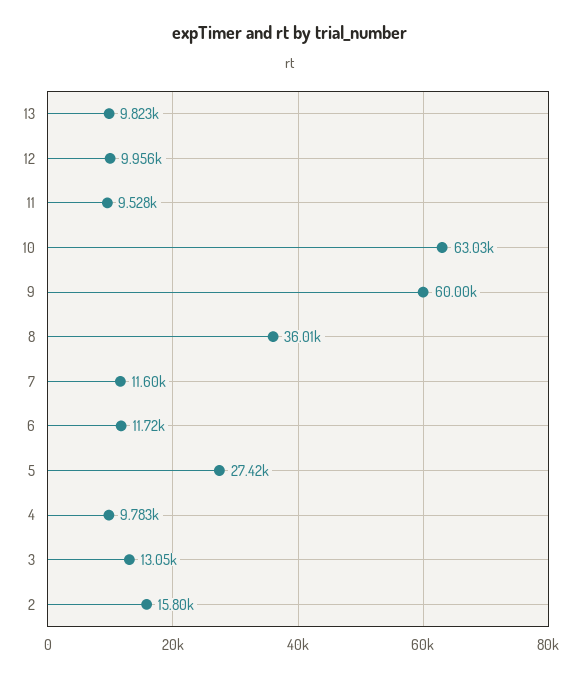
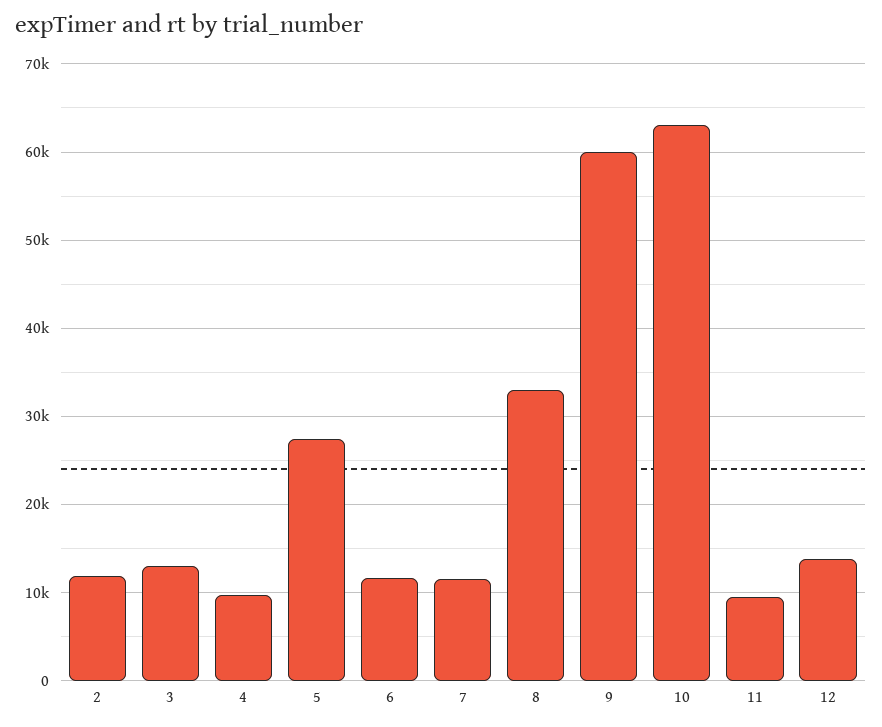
13: 9823 -> none
12: 9956 -> 14000
8: 36010 -> 33000
2: 15800 -> 12000

